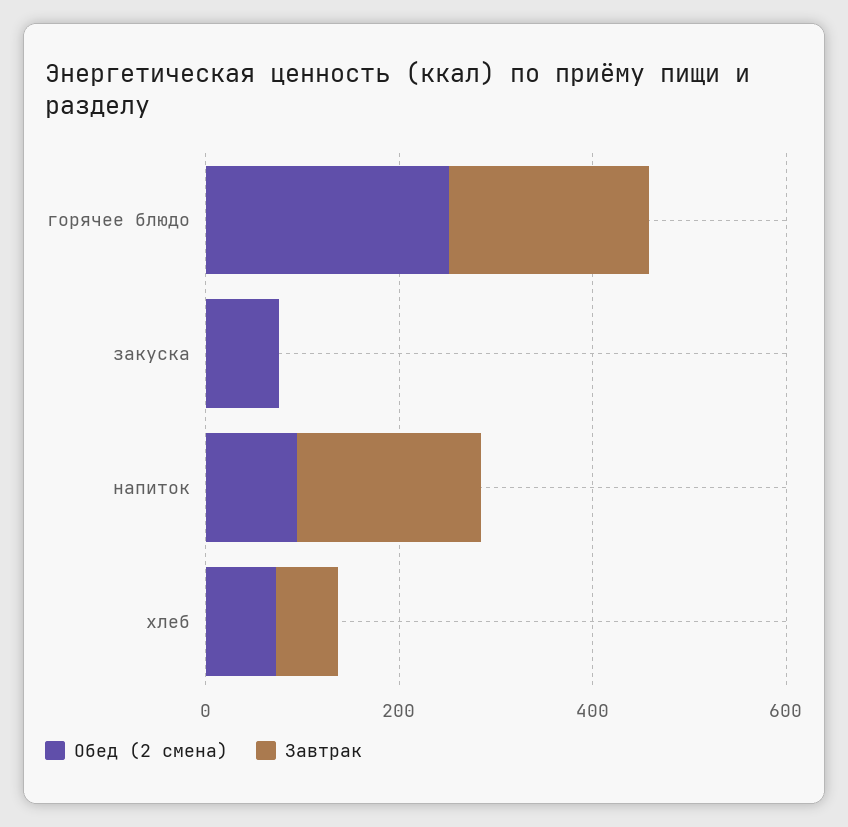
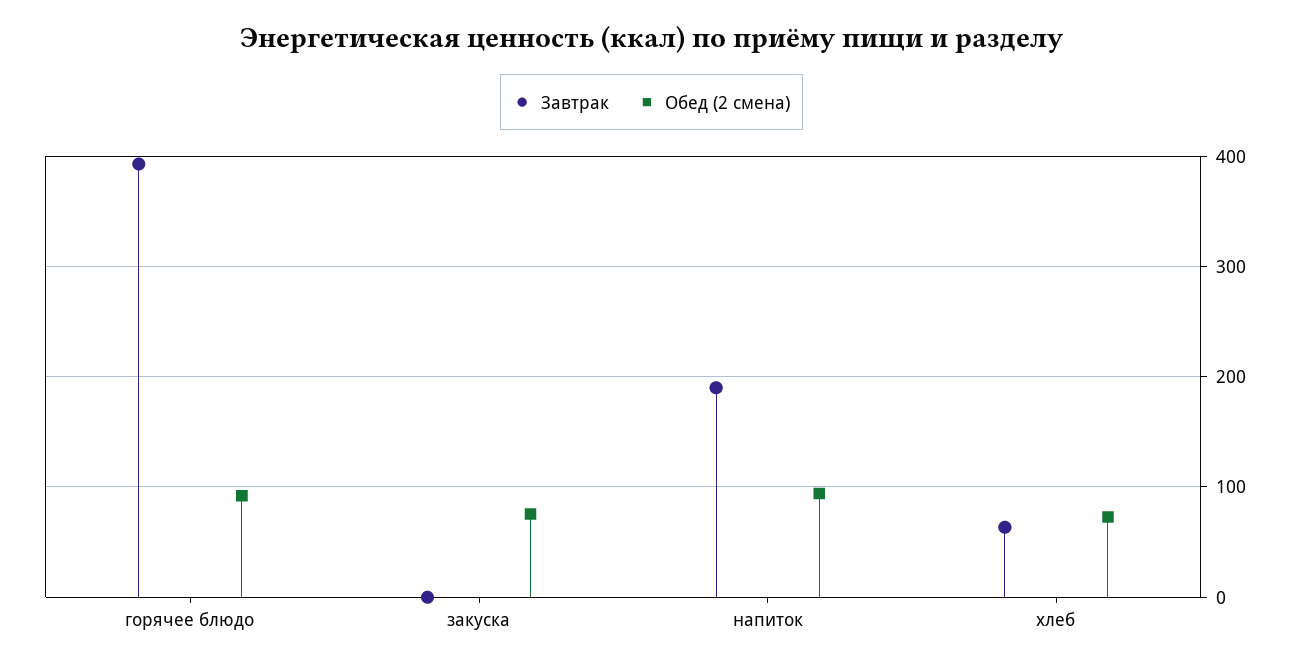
Обед (2 смена), горячее блюдо: 250 -> 90
Завтрак, горячее блюдо: 200 -> 390

